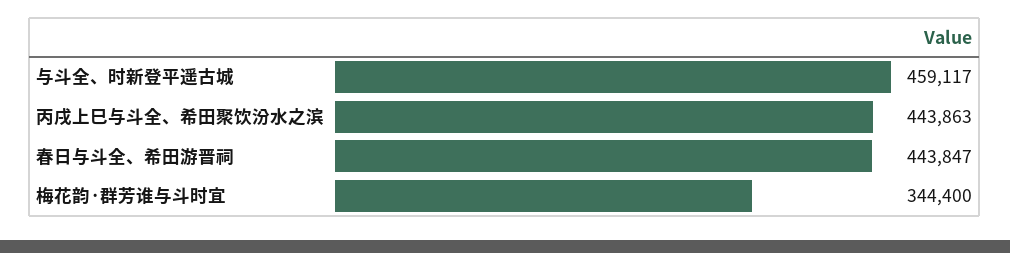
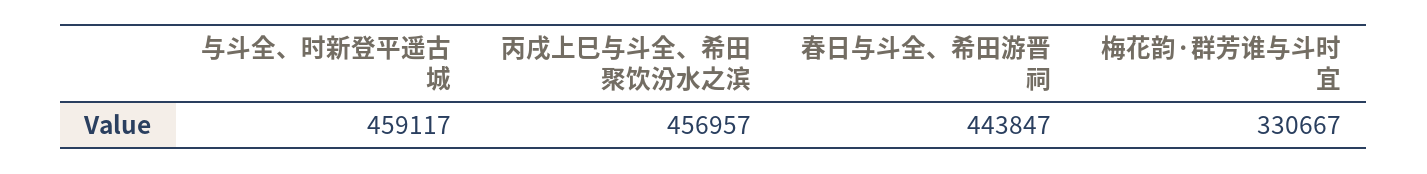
丙戌上巳与斗全、希田聚饮汾水之滨: 443863 -> 456957
梅花韵·群芳谁与斗时宜: 344400 -> 330667

